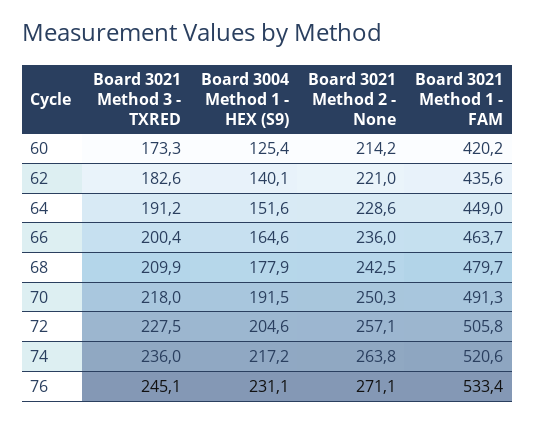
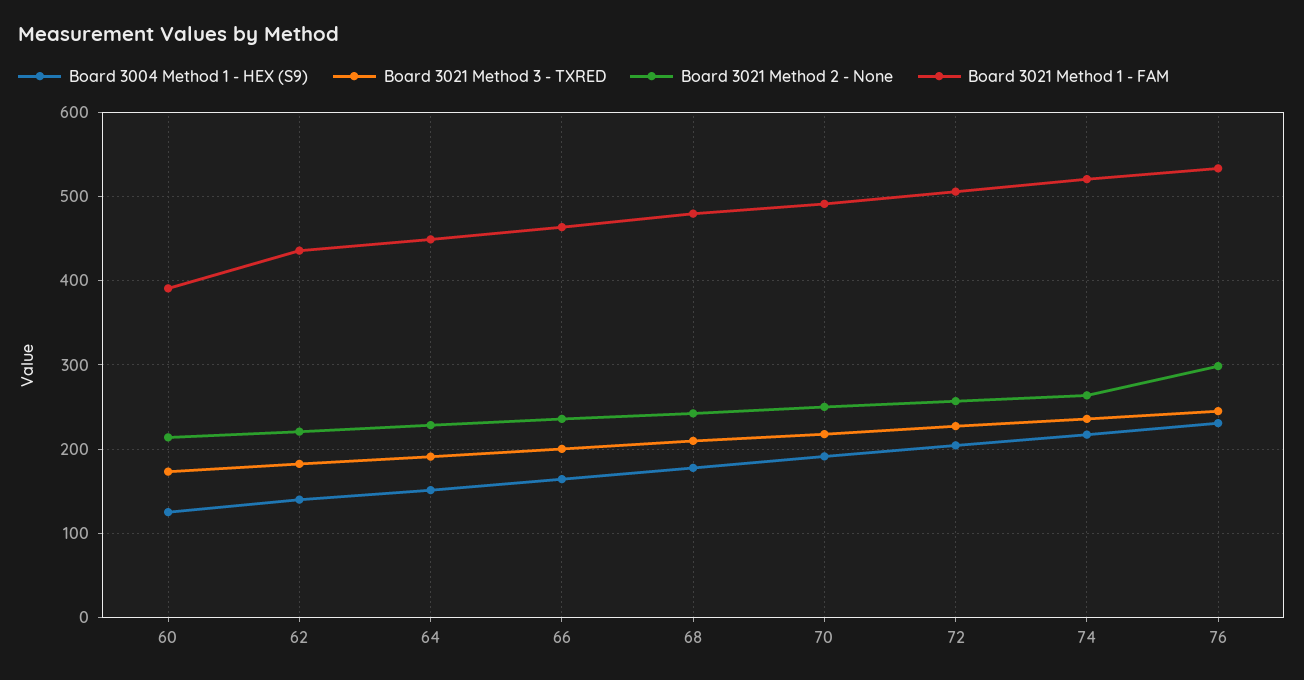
Board 3021 Method 1 - FAM, 60: 420.2 -> 390
Board 3021 Method 2 - None, 76: 271.1 -> 300

